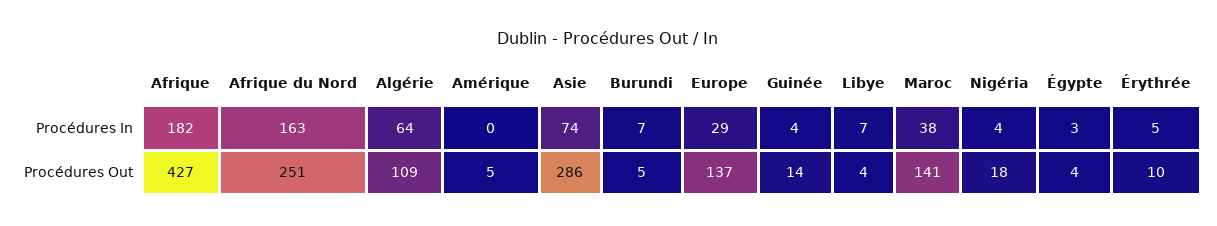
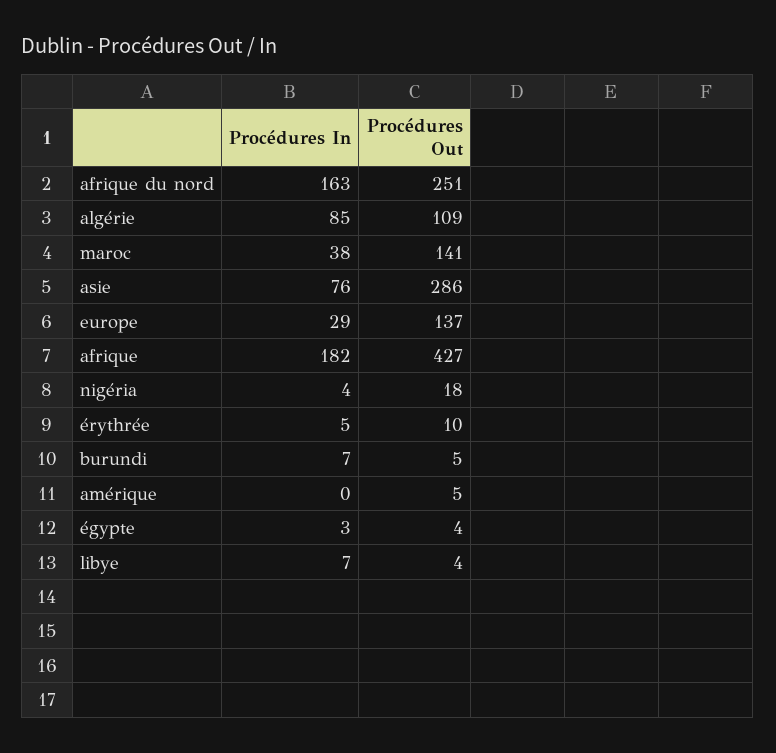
Algérie, Procédures In: 64 -> 85
Asie, Procédures In: 74 -> 76
Guinée, Procédures In: 4 -> none
Guinée, Procédures Out: 14 -> none

